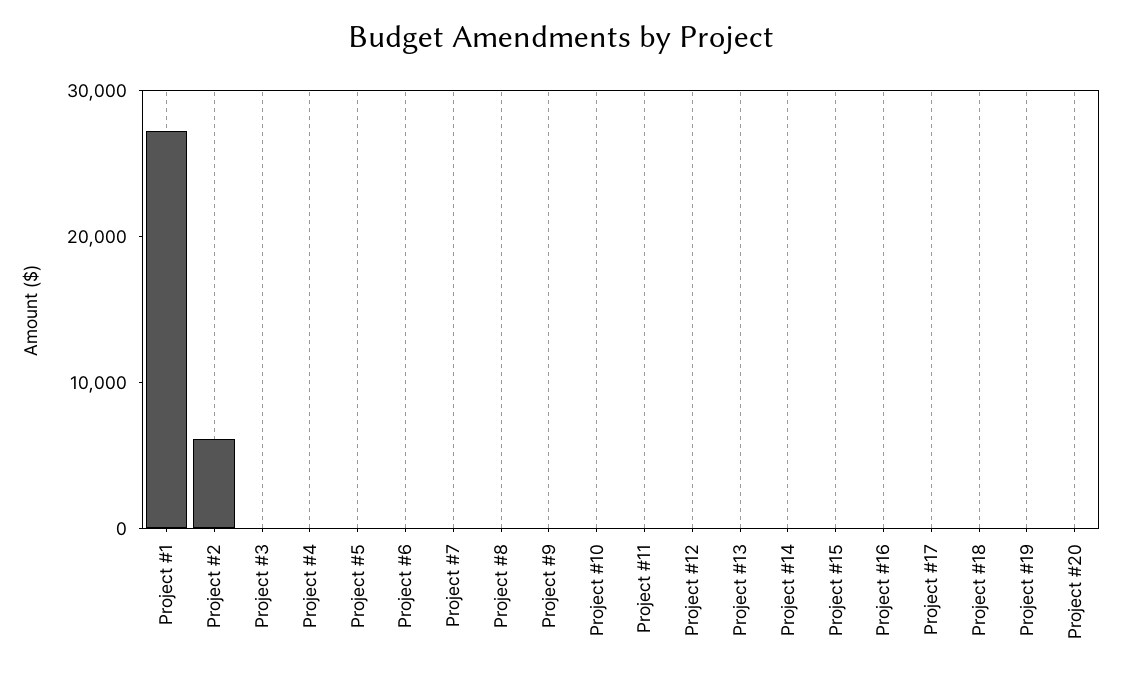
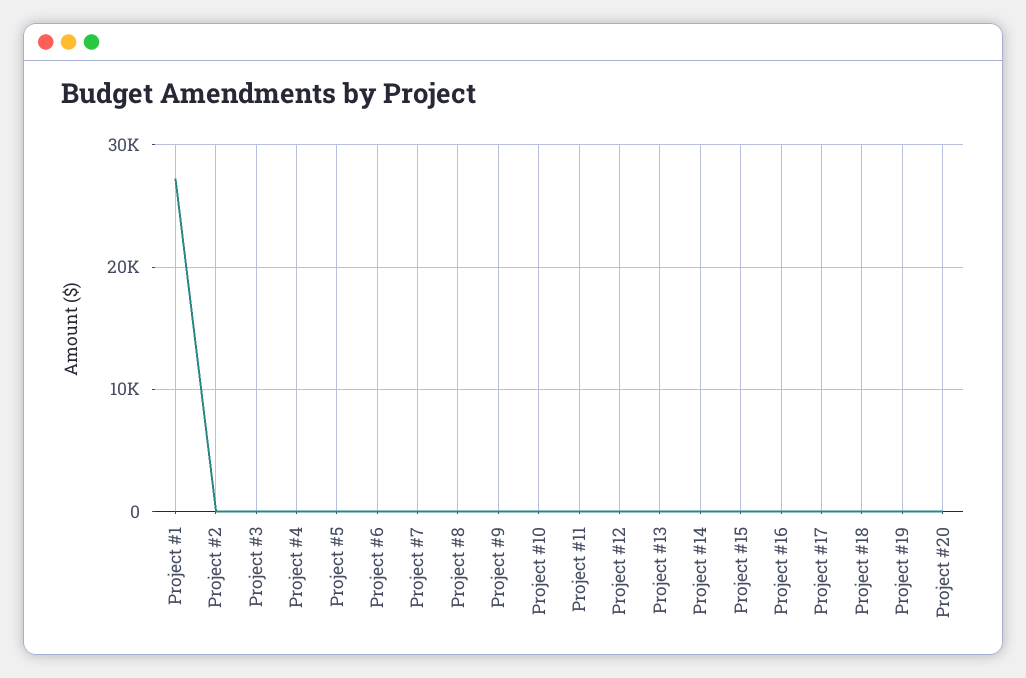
Project #2: 6000 -> 0

